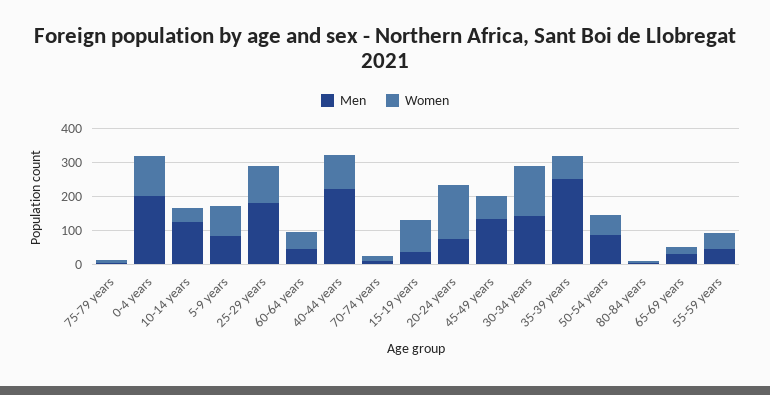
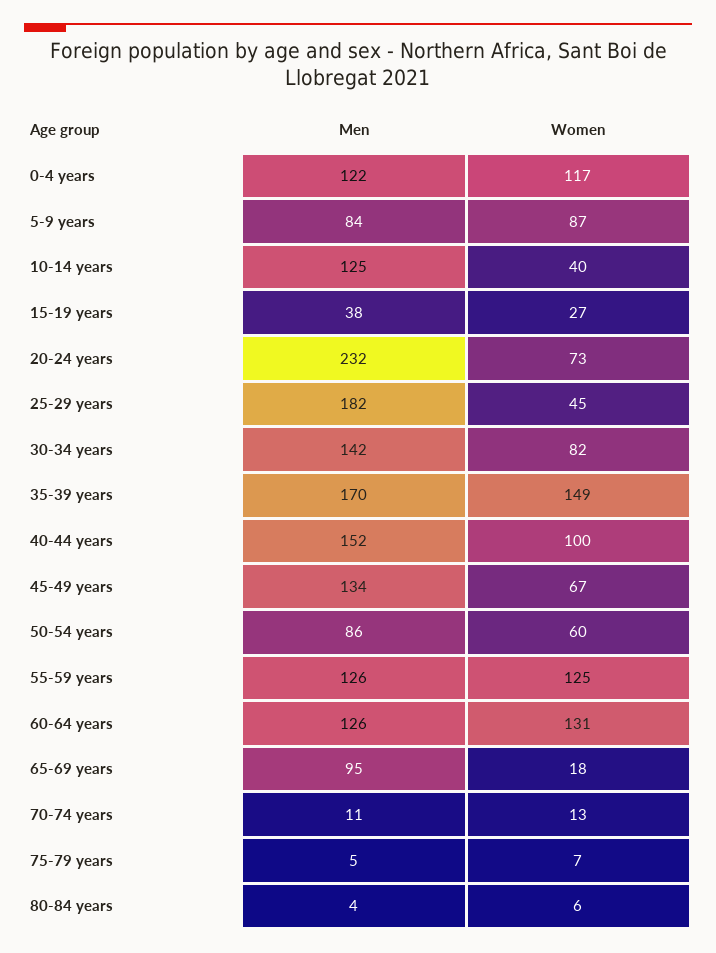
Men, 0-4 years: 200 -> 122
Women, 25-29 years: 100 -> 45
Men, 60-64 years: 50 -> 126
Women, 60-64 years: 50 -> 131
Men, 40-44 years: 225 -> 152
Women, 15-19 years: 100 -> 27
Men, 20-24 years: 75 -> 232
Women, 20-24 years: 150 -> 73
Women, 30-34 years: 150 -> 82
Men, 35-39 years: 250 -> 170
Women, 35-39 years: 75 -> 149
Men, 65-69 years: 25 -> 95
Men, 55-59 years: 50 -> 126
Women, 55-59 years: 50 -> 125

